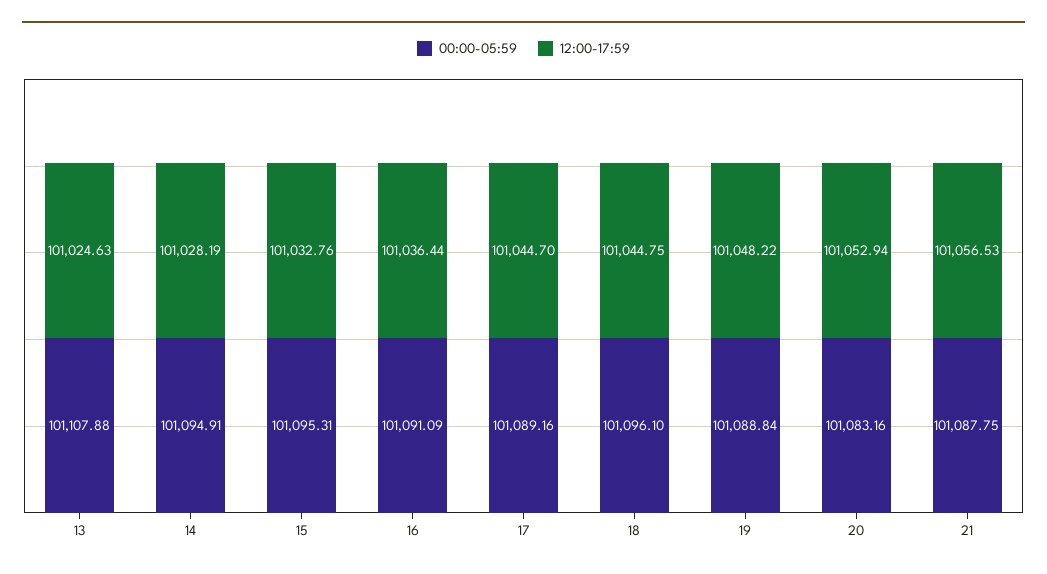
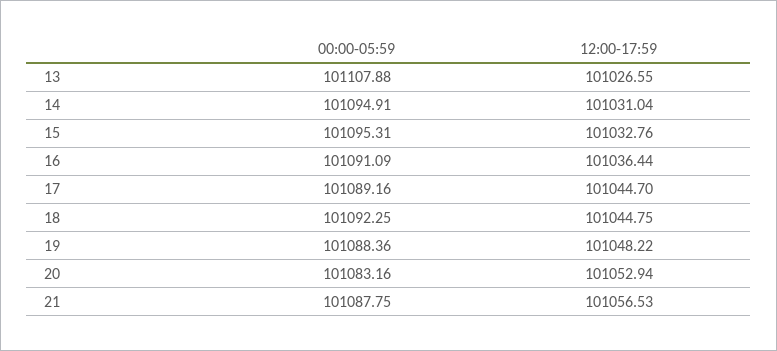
12:00-17:59, 13: 101024.63 -> 101026.55
12:00-17:59, 14: 101028.19 -> 101031.04
00:00-05:59, 18: 101096.1 -> 101092.25
00:00-05:59, 19: 101088.84 -> 101088.36

